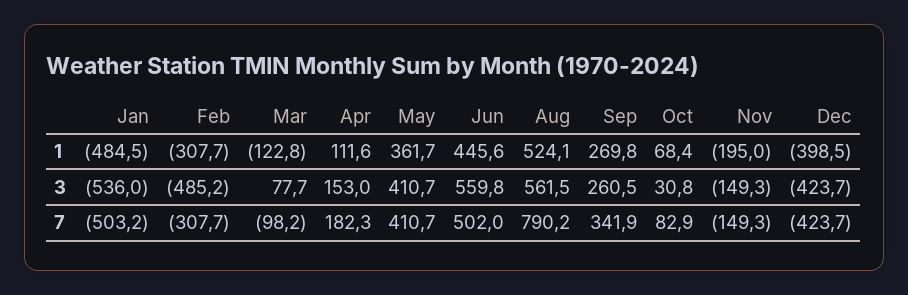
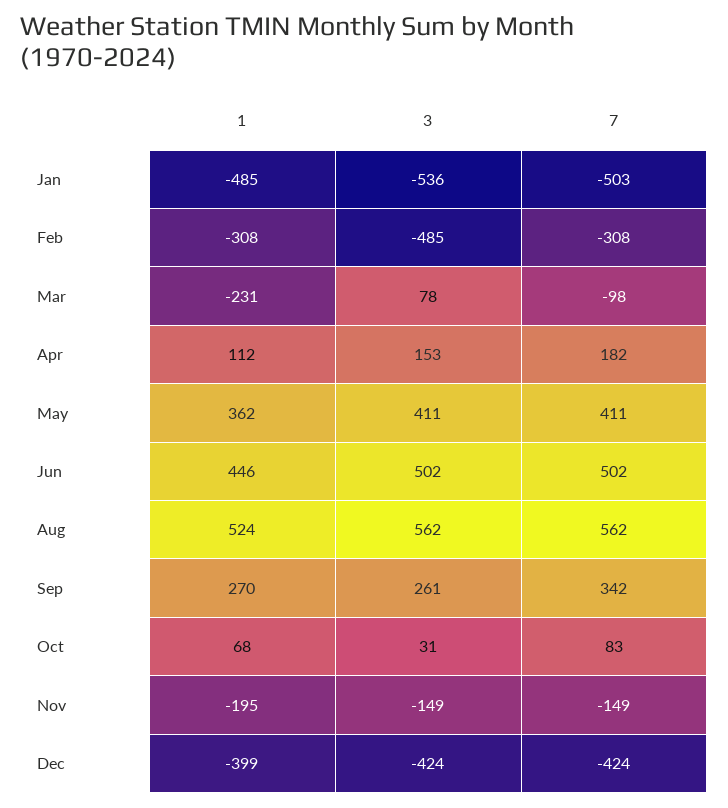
Mar, 1: -122.8 -> -231
Jun, 3: 559.8 -> 502
Aug, 7: 790.2 -> 562

